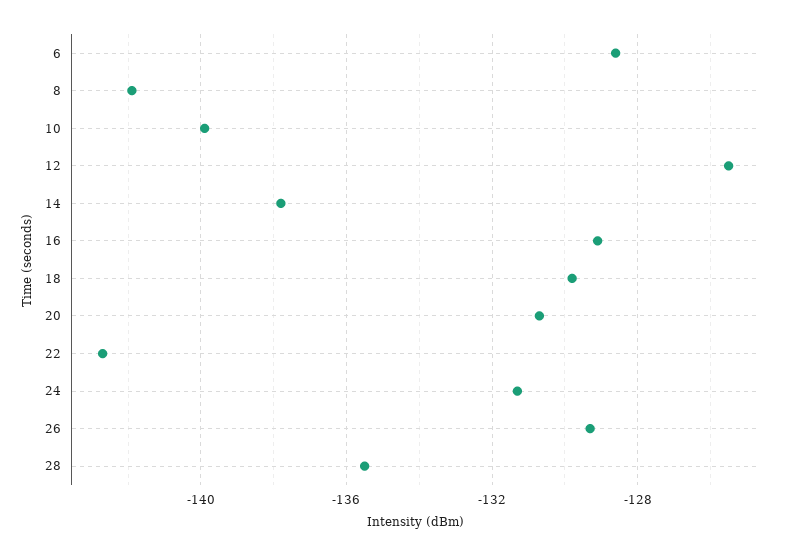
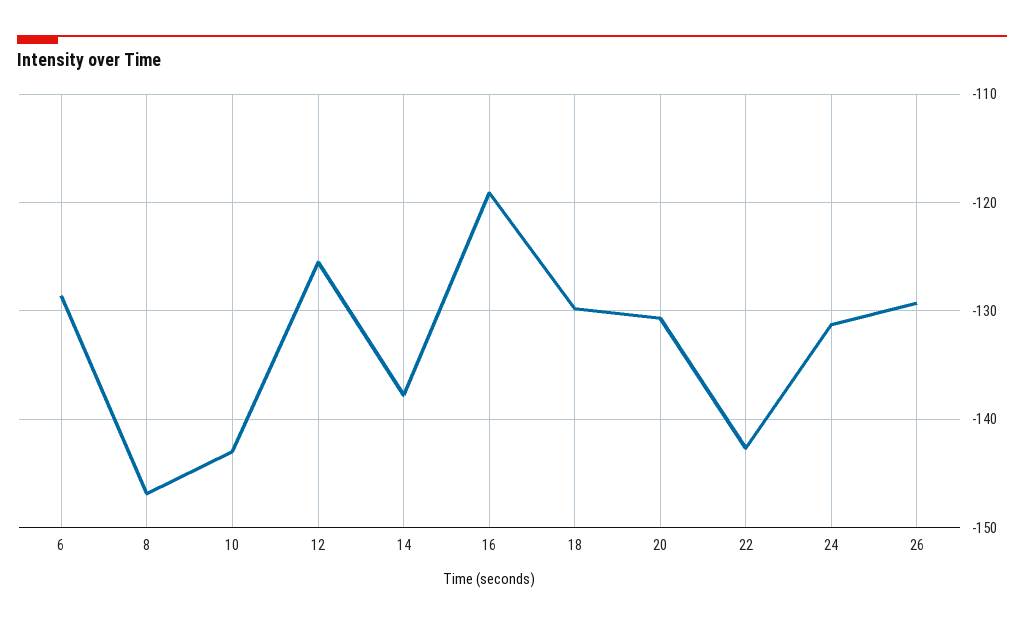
8: -142 -> -147
10: -140 -> -143
16: -129 -> -119
28: -135.5 -> none

